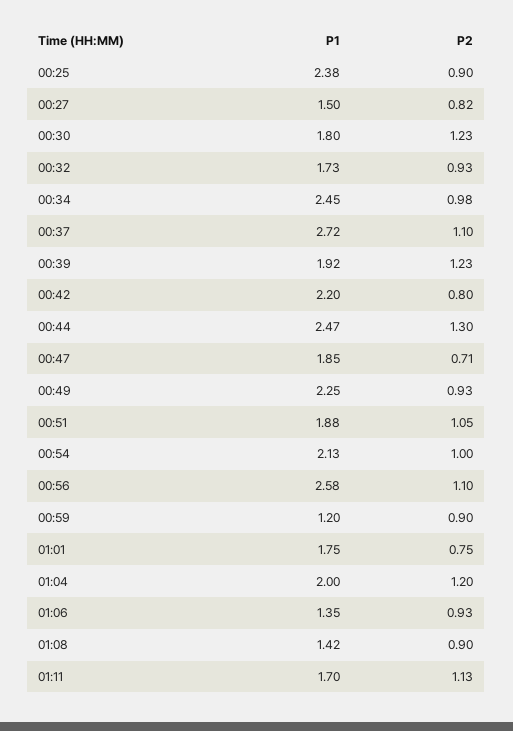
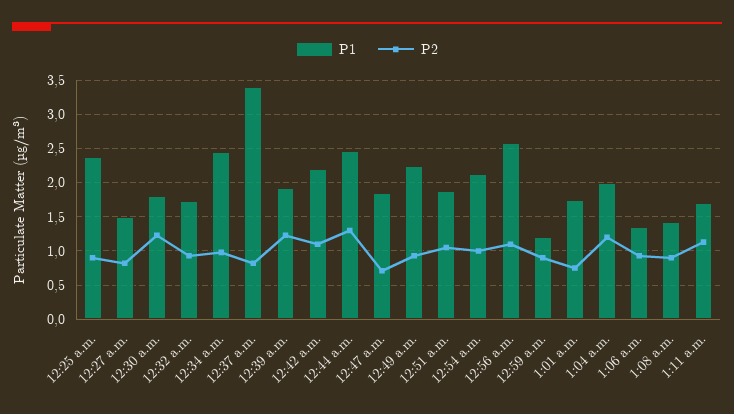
P1, 00:37: 2.72 -> 3.4
P2, 00:37: 1.1 -> 0.8
P2, 00:42: 0.8 -> 1.1

